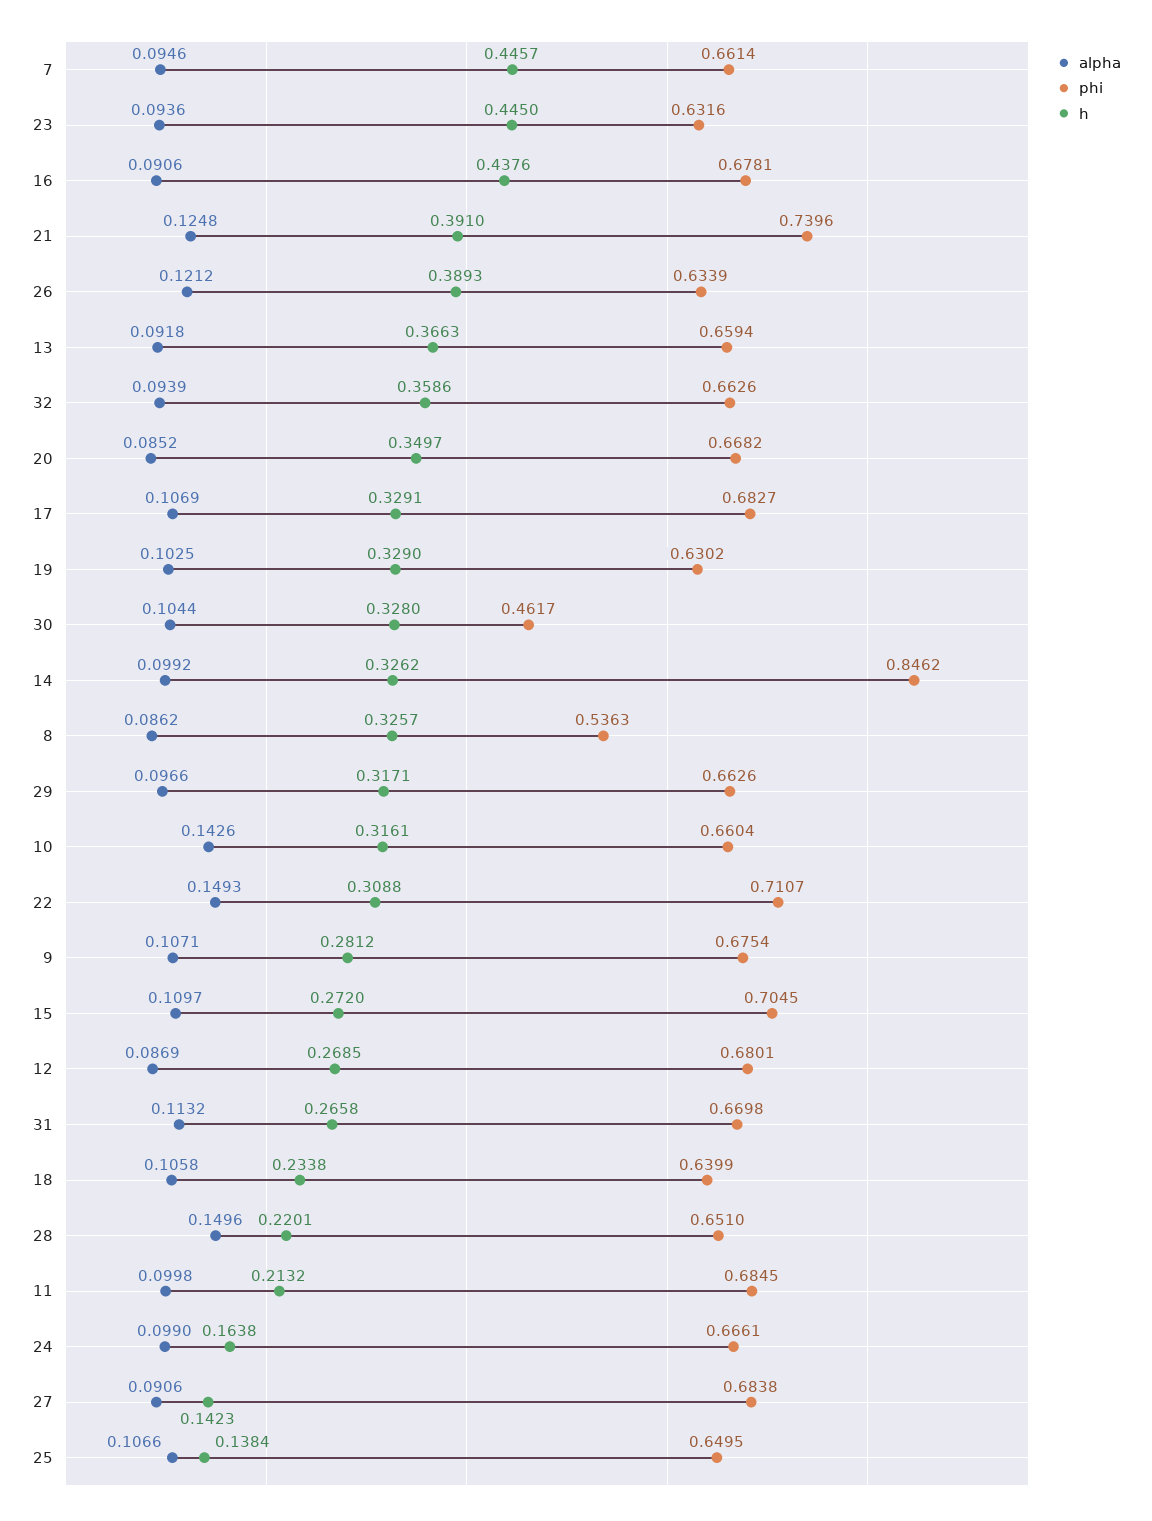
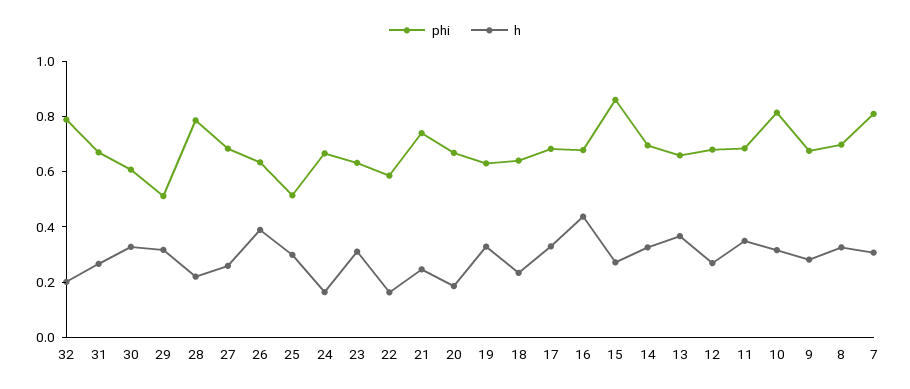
alpha, 7: 0.0946 -> none
phi, 7: 0.6614 -> 0.8
h, 7: 0.4457 -> 0.3
alpha, 23: 0.0936 -> none
h, 23: 0.445 -> 0.3
alpha, 16: 0.0906 -> none
alpha, 21: 0.1248 -> none
h, 21: 0.391 -> 0.25
alpha, 26: 0.1212 -> none
alpha, 13: 0.0918 -> none
alpha, 32: 0.0939 -> none
phi, 32: 0.6626 -> 0.8
h, 32: 0.3586 -> 0.2
alpha, 20: 0.0852 -> none
h, 20: 0.3497 -> 0.2
alpha, 17: 0.1069 -> none
alpha, 19: 0.1025 -> none
alpha, 30: 0.1044 -> none
phi, 30: 0.4617 -> 0.6
alpha, 14: 0.0992 -> none
phi, 14: 0.8462 -> 0.7
alpha, 8: 0.0862 -> none
phi, 8: 0.5363 -> 0.7
alpha, 29: 0.0966 -> none
phi, 29: 0.6626 -> 0.5
alpha, 10: 0.1426 -> none
phi, 10: 0.6604 -> 0.8
alpha, 22: 0.1493 -> none
phi, 22: 0.7107 -> 0.6
h, 22: 0.3088 -> 0.15
alpha, 9: 0.1071 -> none
alpha, 15: 0.1097 -> none
phi, 15: 0.7045 -> 0.85
alpha, 12: 0.0869 -> none
alpha, 31: 0.1132 -> none
alpha, 18: 0.1058 -> none
alpha, 28: 0.1496 -> none
phi, 28: 0.651 -> 0.8
alpha, 11: 0.0998 -> none
h, 11: 0.2132 -> 0.35
alpha, 24: 0.099 -> none
alpha, 27: 0.0906 -> none
h, 27: 0.1423 -> 0.25
alpha, 25: 0.1066 -> none
phi, 25: 0.6495 -> 0.5
h, 25: 0.1384 -> 0.3

